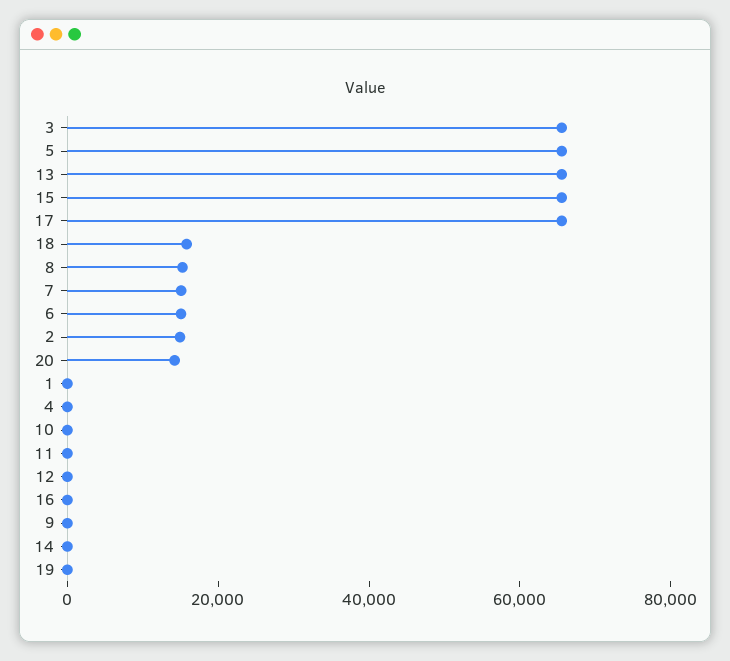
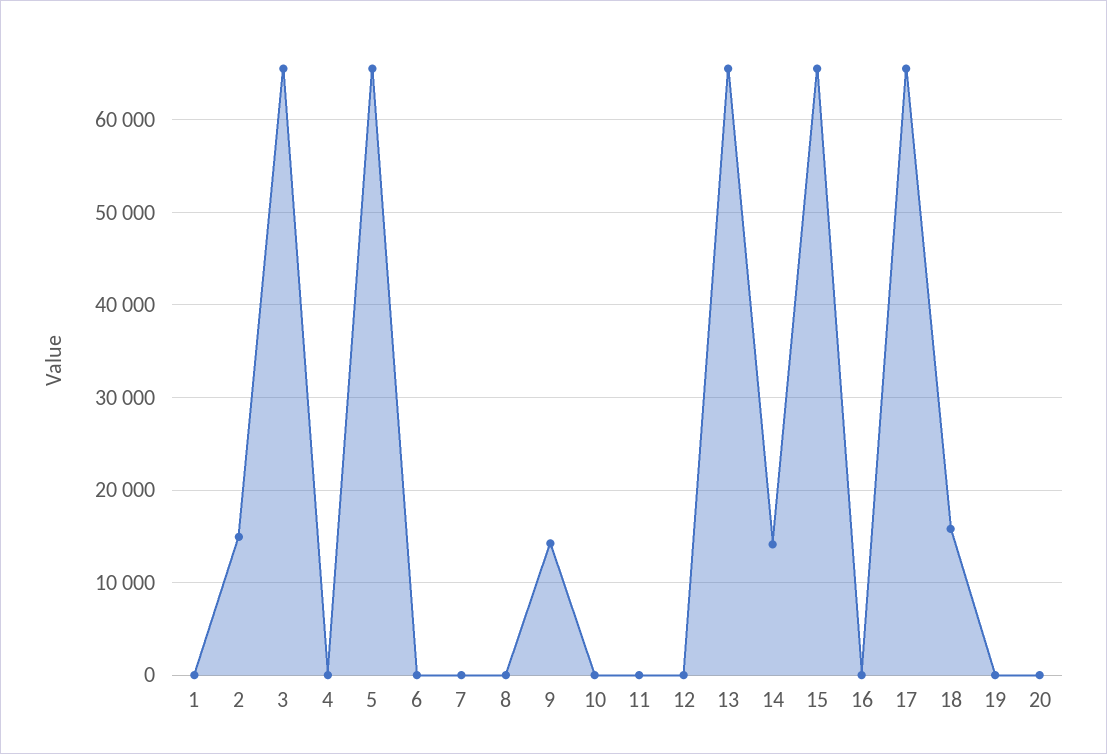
8: 15000 -> 0
7: 15000 -> 0
6: 15000 -> 0
20: 15000 -> 0
9: 0 -> 14000
14: 0 -> 14000

